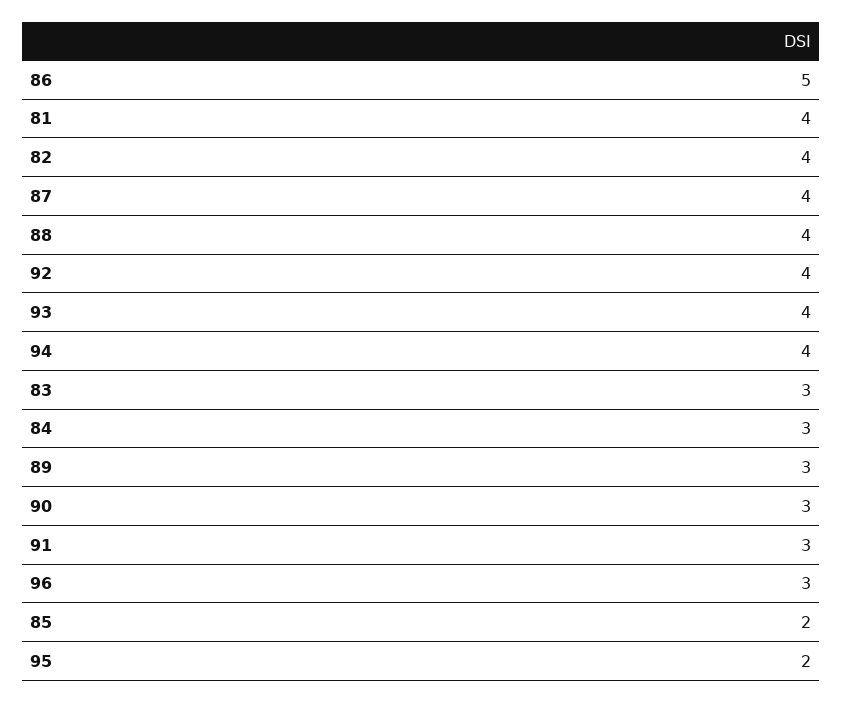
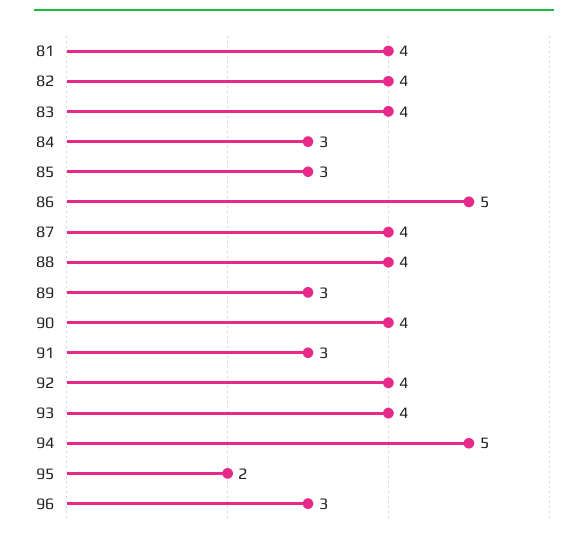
94: 4 -> 5
83: 3 -> 4
90: 3 -> 4
85: 2 -> 3

